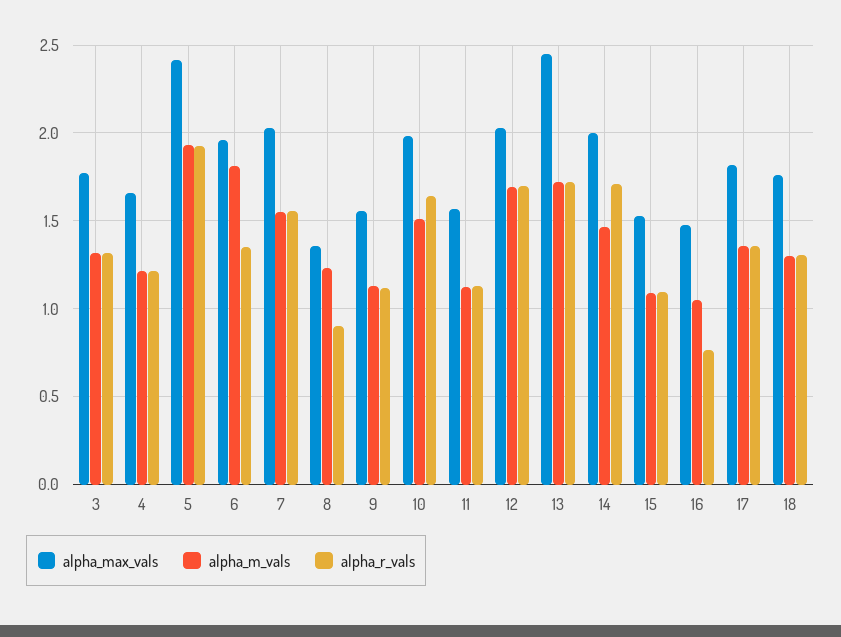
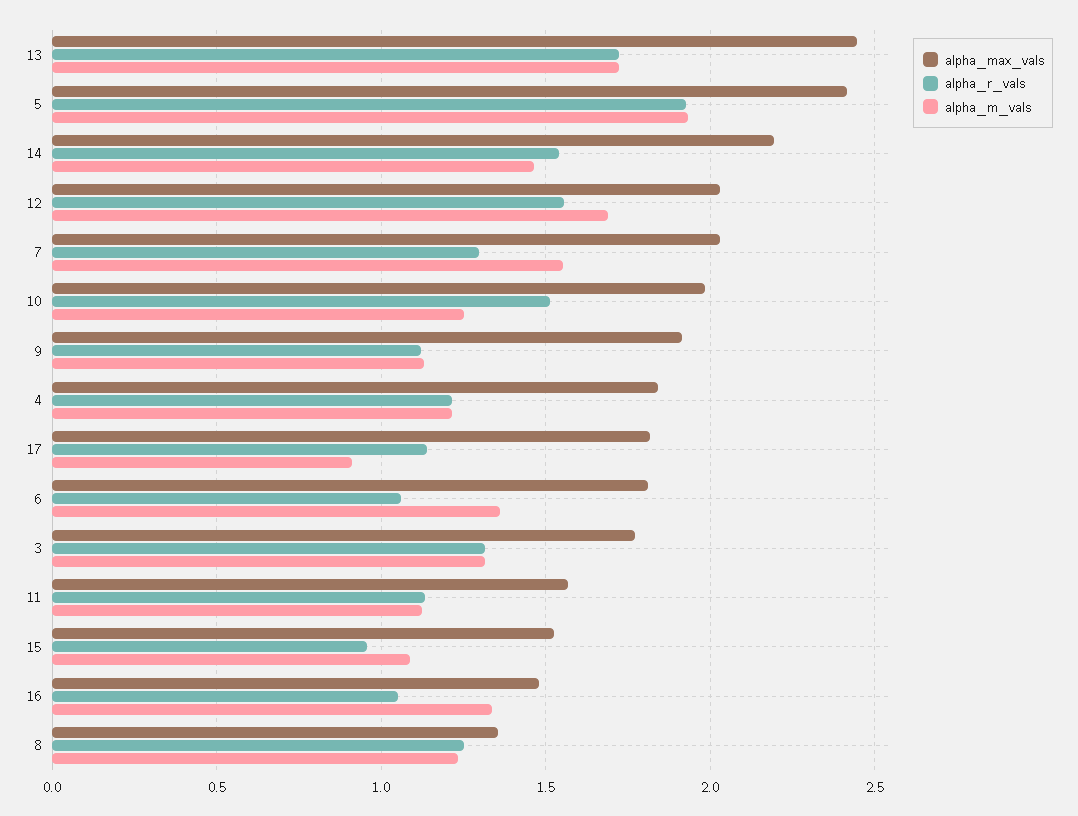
alpha_max_vals, 4: 1.65 -> 1.85
alpha_max_vals, 6: 1.95 -> 1.8
alpha_m_vals, 6: 1.8 -> 1.35
alpha_r_vals, 6: 1.35 -> 1.05
alpha_r_vals, 7: 1.55 -> 1.3
alpha_r_vals, 8: 0.9 -> 1.25
alpha_max_vals, 9: 1.55 -> 1.9
alpha_m_vals, 10: 1.5 -> 1.25
alpha_r_vals, 10: 1.65 -> 1.5
alpha_r_vals, 12: 1.7 -> 1.55
alpha_max_vals, 14: 2 -> 2.2
alpha_r_vals, 14: 1.7 -> 1.55
alpha_r_vals, 15: 1.1 -> 0.95
alpha_m_vals, 16: 1.05 -> 1.35
alpha_r_vals, 16: 0.75 -> 1.05
alpha_m_vals, 17: 1.35 -> 0.9
alpha_r_vals, 17: 1.35 -> 1.15
alpha_max_vals, 18: 1.75 -> none
alpha_m_vals, 18: 1.3 -> none
alpha_r_vals, 18: 1.3 -> none

